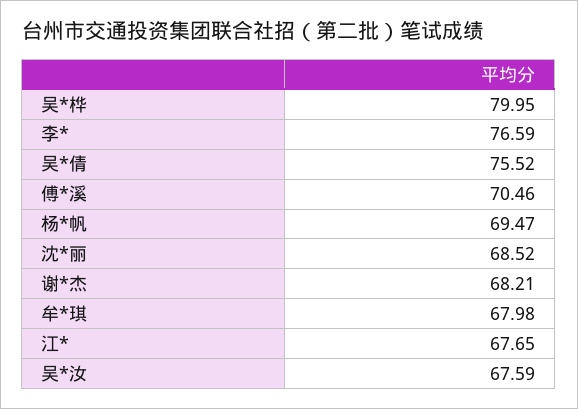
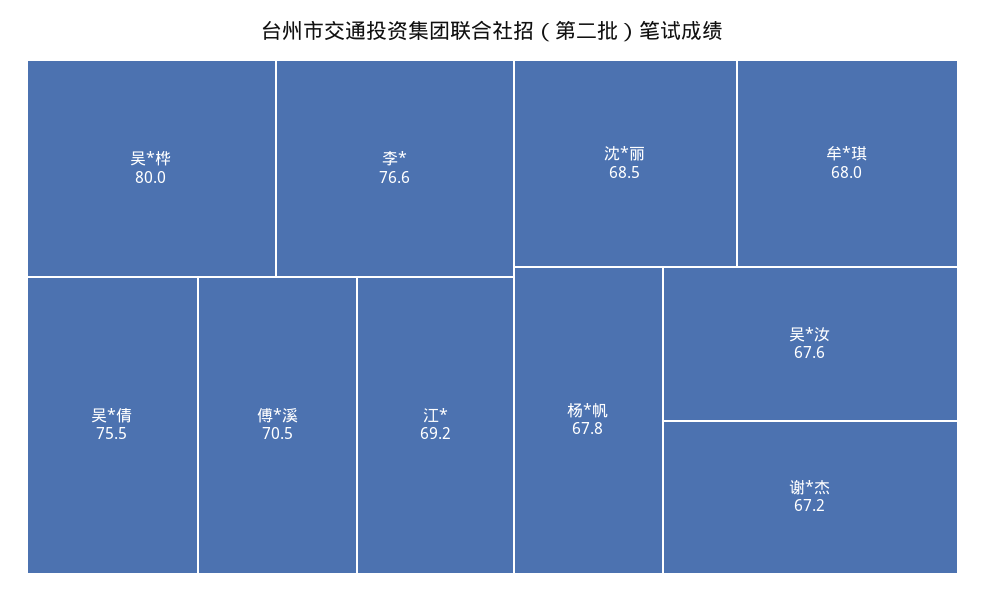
杨*帆: 69.47 -> 67.8
谢*杰: 68.21 -> 67.2
江*: 67.65 -> 69.2

